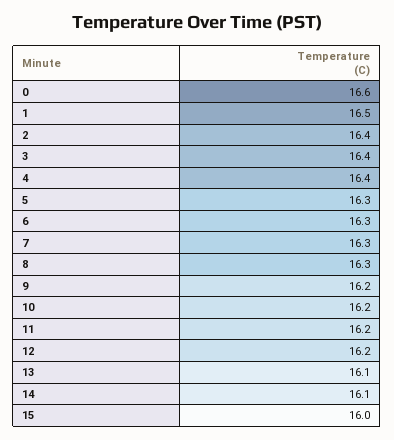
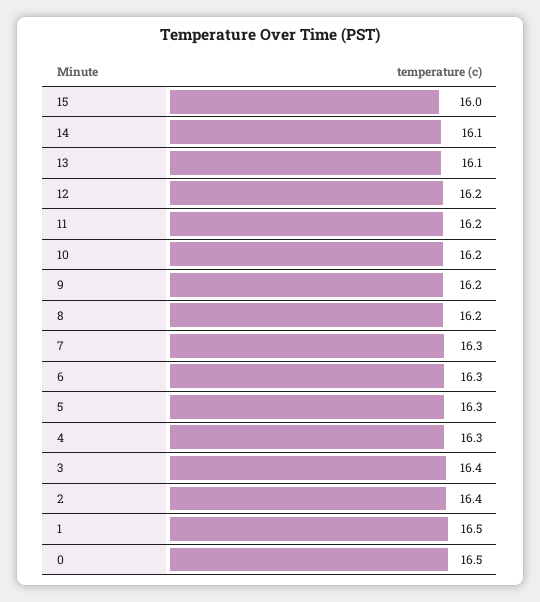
0: 16.6 -> 16.5
4: 16.4 -> 16.3
8: 16.3 -> 16.2

